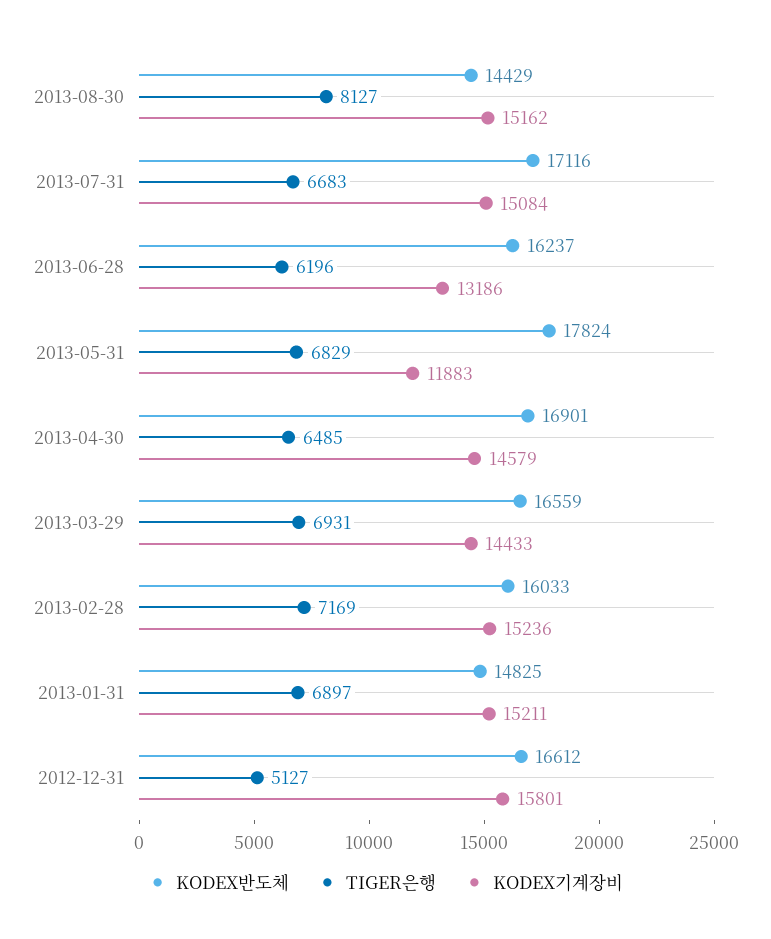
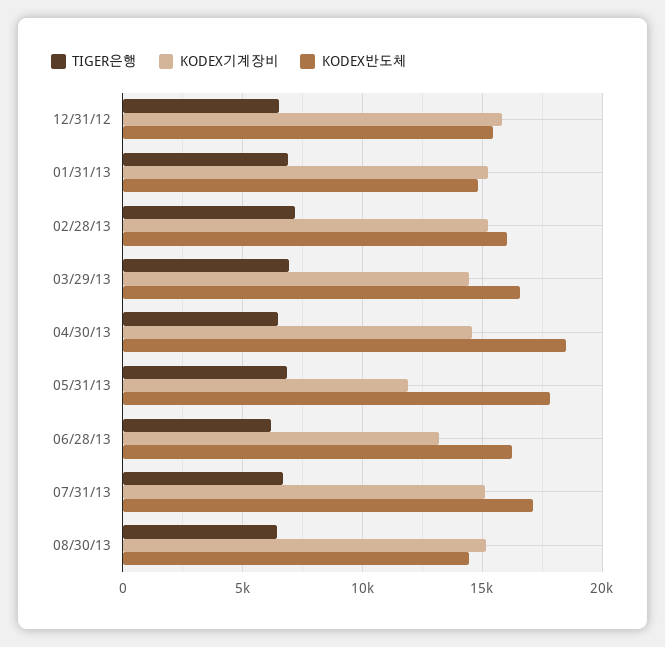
TIGER은행, 2013-08-30: 8127 -> 6500
KODEX반도체, 2013-04-30: 16901 -> 18500
KODEX반도체, 2012-12-31: 16612 -> 15500
TIGER은행, 2012-12-31: 5127 -> 6500

